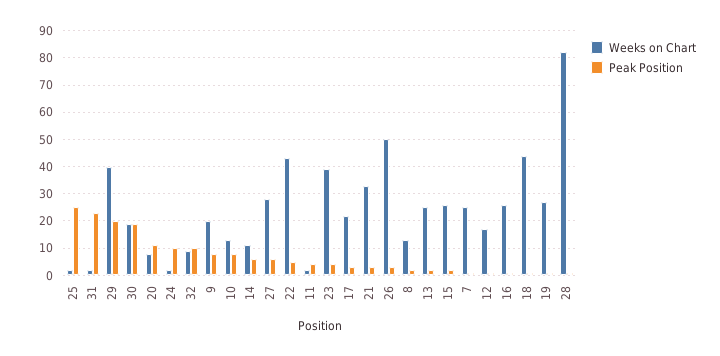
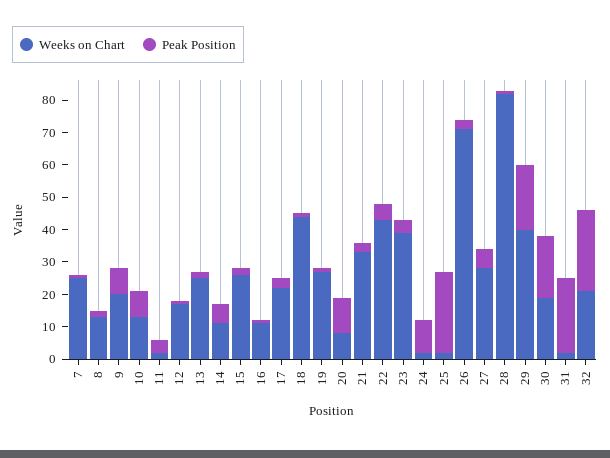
Weeks on Chart, 32: 10 -> 20
Peak Position, 32: 10 -> 25
Weeks on Chart, 26: 50 -> 70
Weeks on Chart, 16: 25 -> 10

